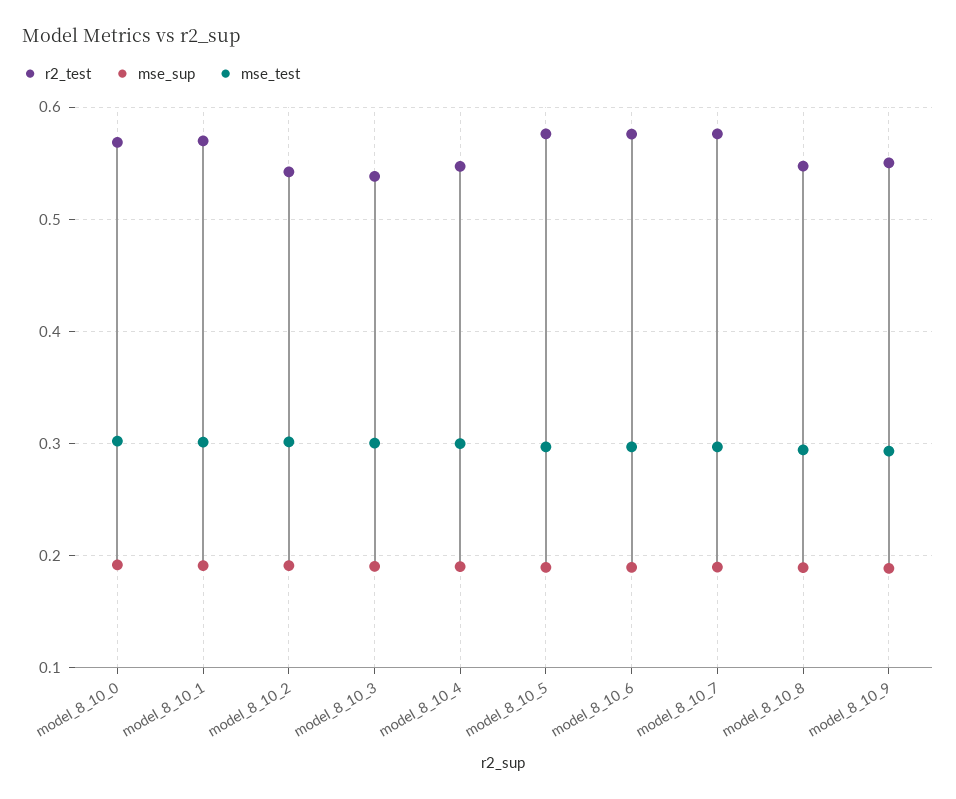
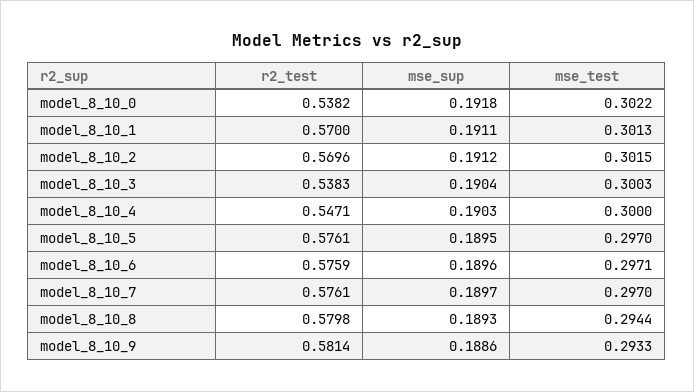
r2_test, model_8_10_0: 0.57 -> 0.5382
r2_test, model_8_10_2: 0.54 -> 0.5696
r2_test, model_8_10_8: 0.55 -> 0.5798
r2_test, model_8_10_9: 0.55 -> 0.5814

